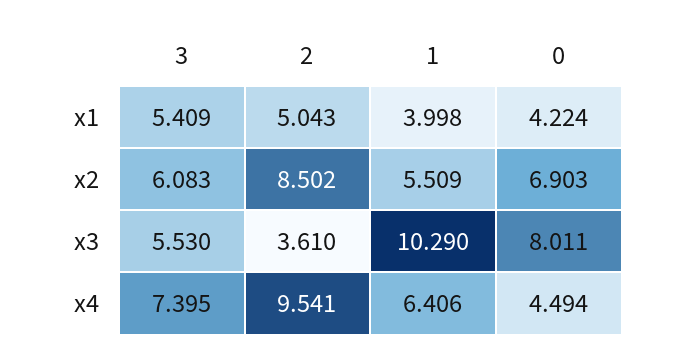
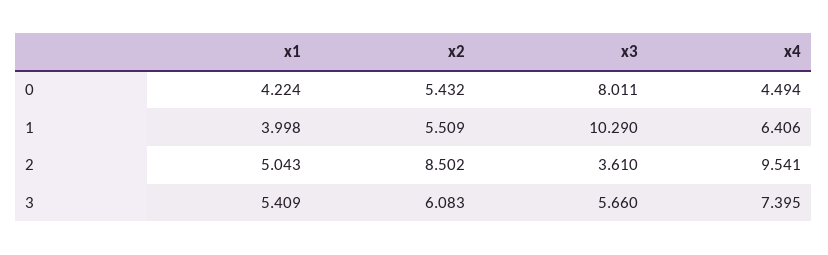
0, x2: 6.903 -> 5.432
3, x3: 5.53 -> 5.66

